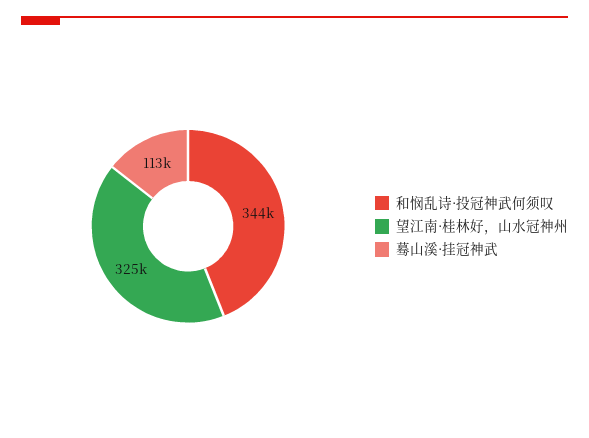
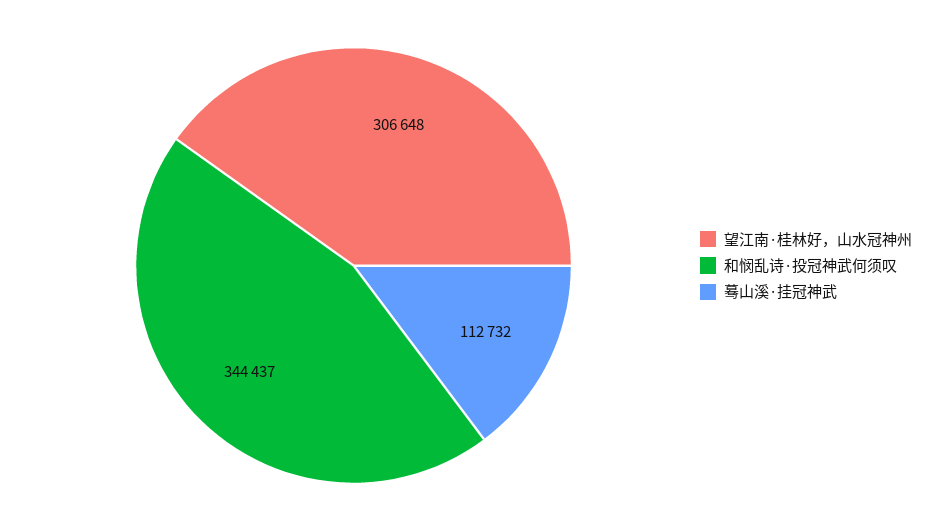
望江南·桂林好，山水冠神州: 325000 -> 306648

